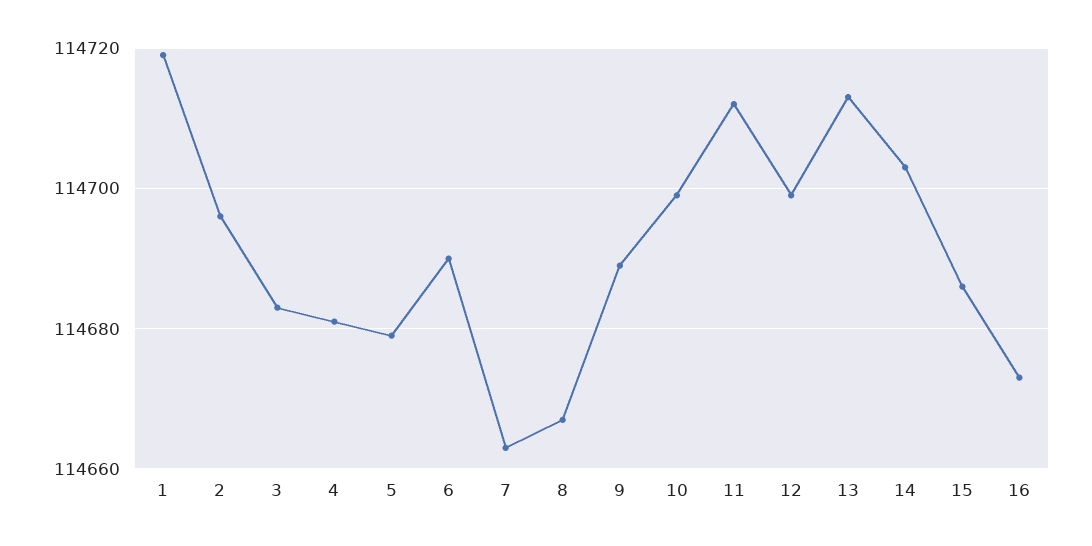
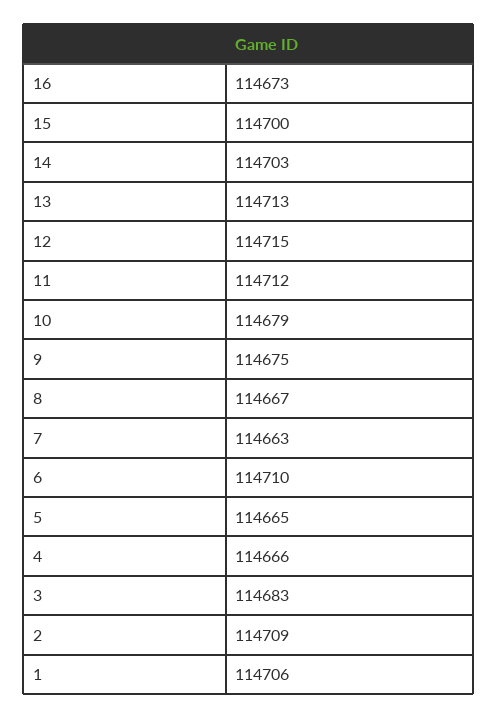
1: 114720 -> 114706
2: 114695 -> 114709
4: 114680 -> 114666
5: 114680 -> 114665
6: 114690 -> 114710
9: 114690 -> 114675
10: 114700 -> 114679
12: 114700 -> 114715
15: 114685 -> 114700

